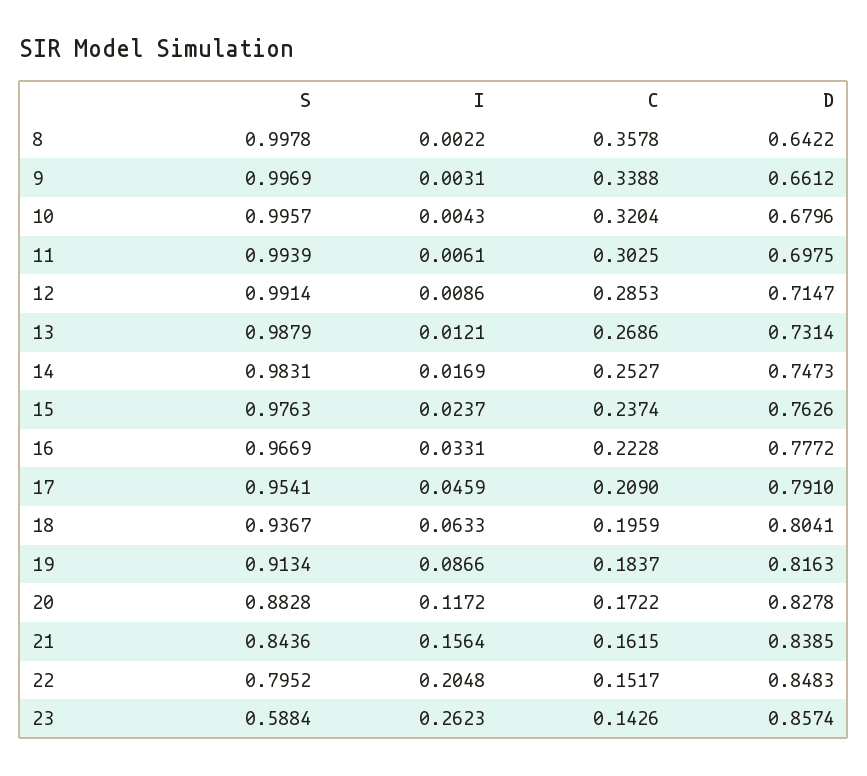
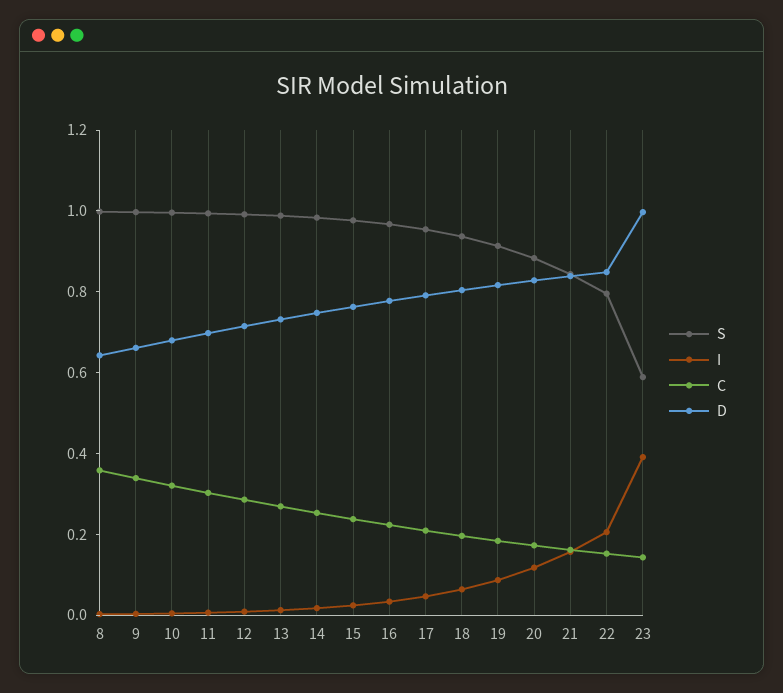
I, 23: 0.2623 -> 0.4
D, 23: 0.8574 -> 1

